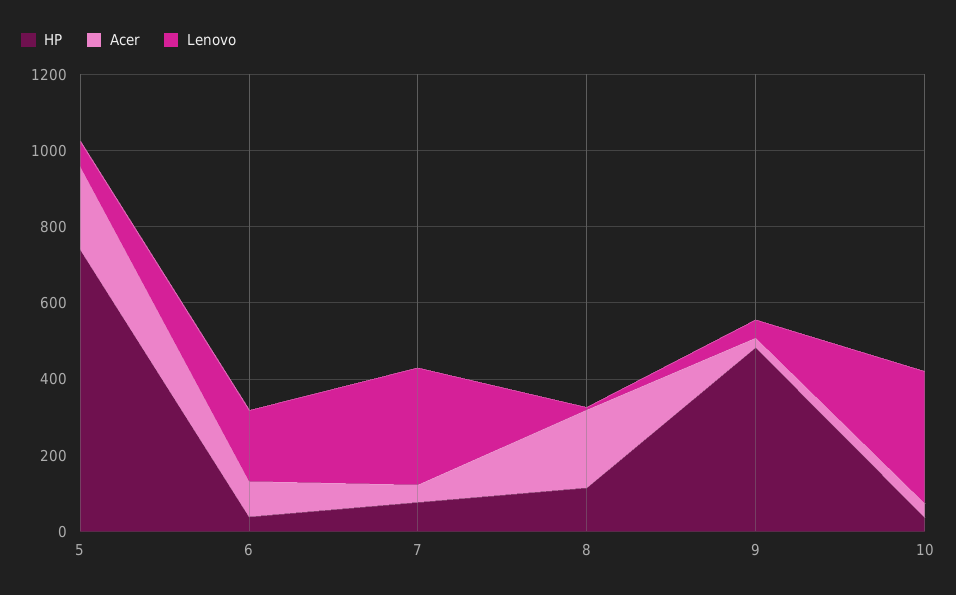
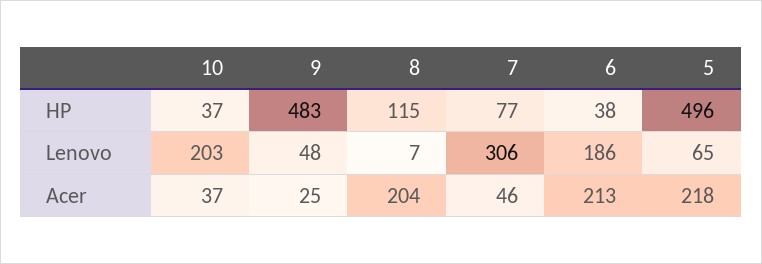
HP, 5: 750 -> 496
Acer, 6: 100 -> 213
Lenovo, 10: 350 -> 203

